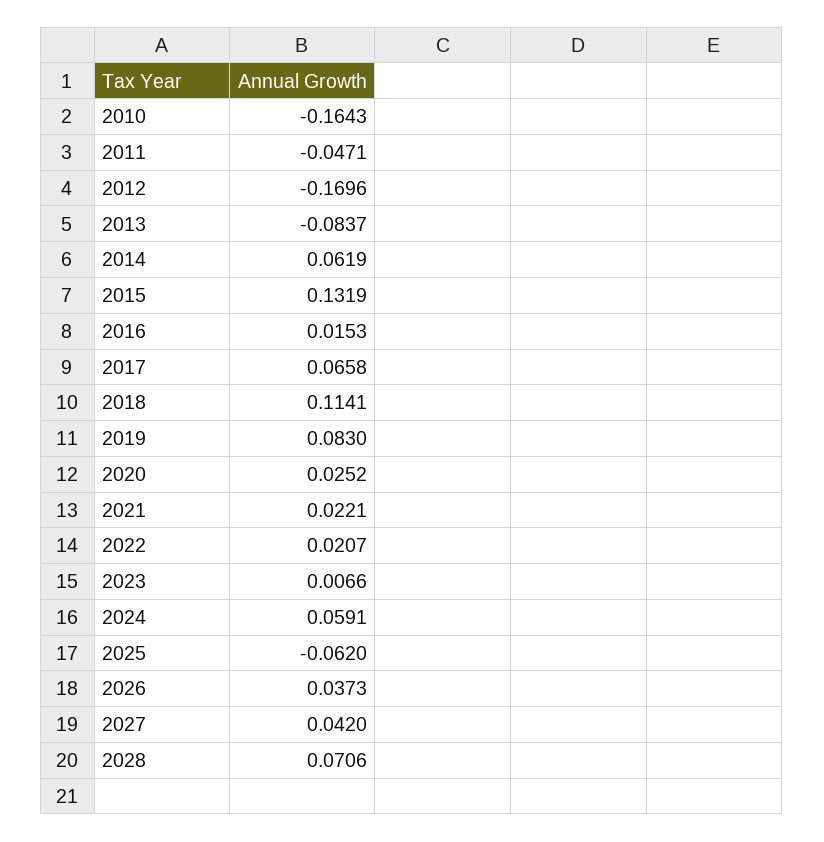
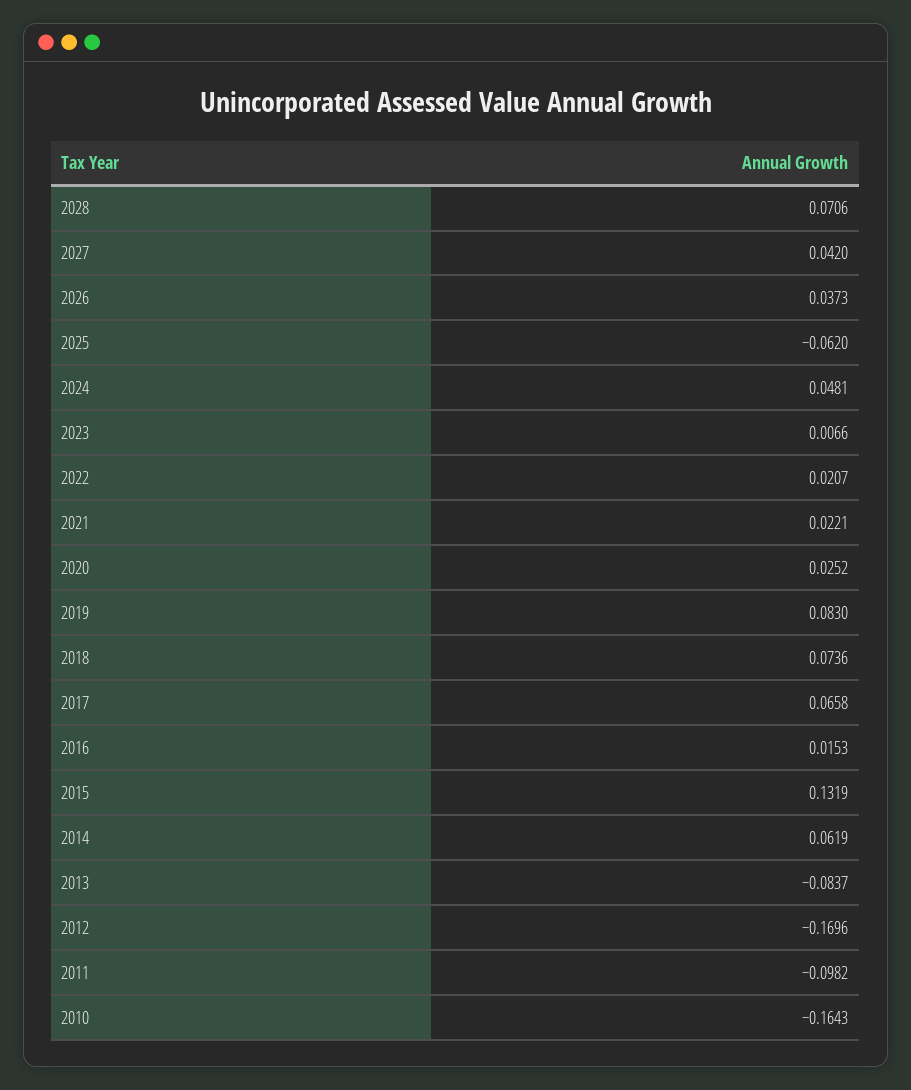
2011: -0.0471 -> -0.0982
2018: 0.1141 -> 0.0736
2024: 0.0591 -> 0.0481

